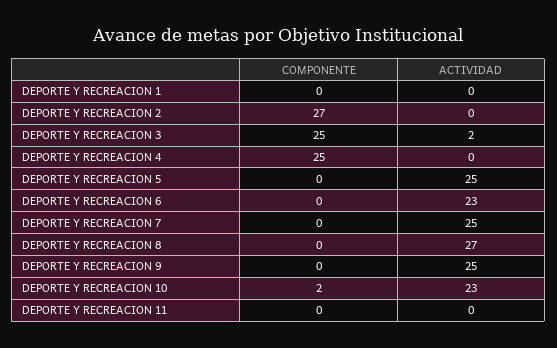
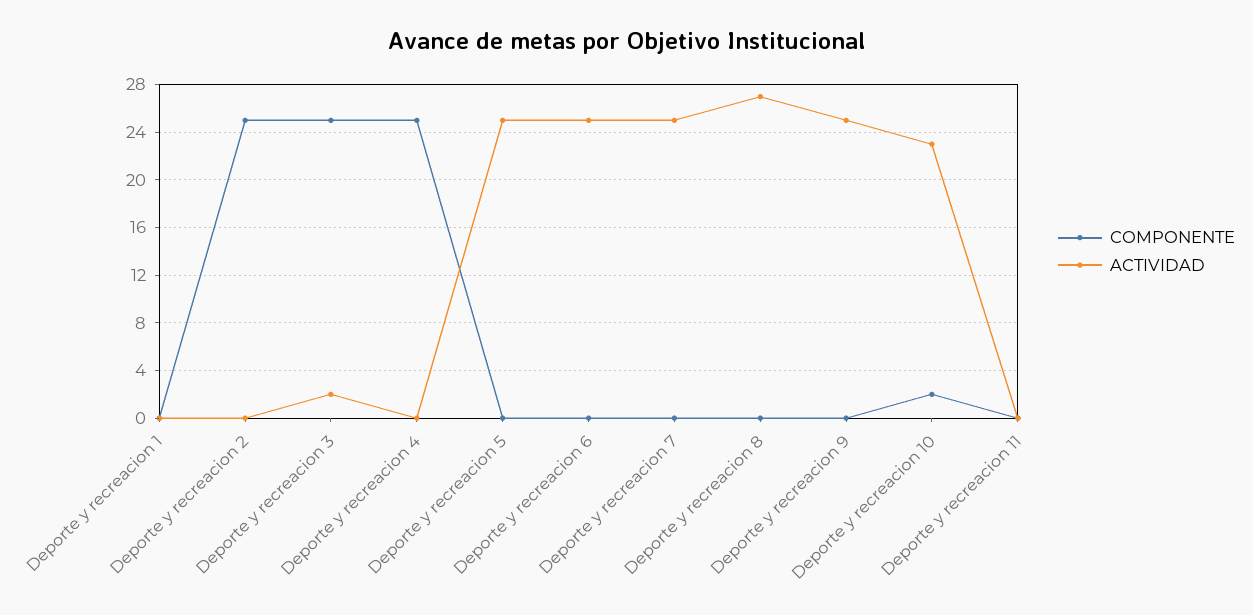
COMPONENTE, DEPORTE Y RECREACION 2: 27 -> 25
ACTIVIDAD, DEPORTE Y RECREACION 6: 23 -> 25

